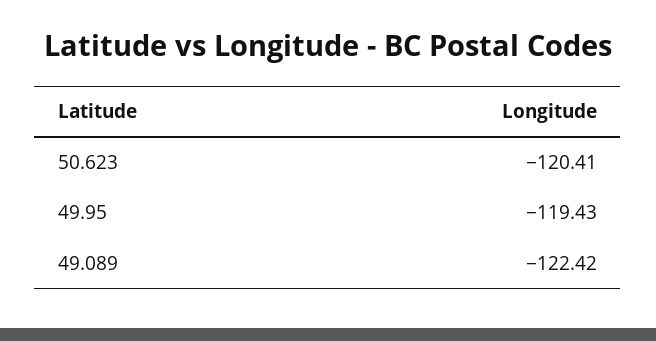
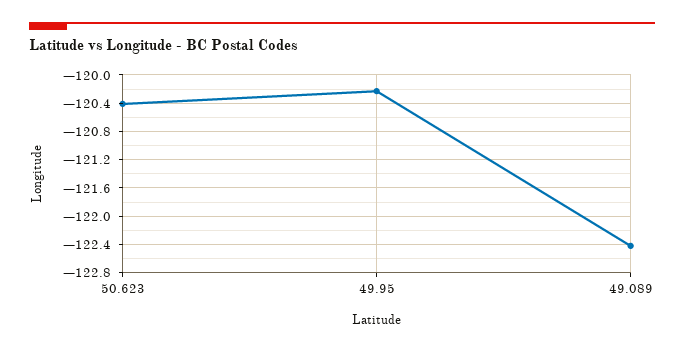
49.95: -119.43 -> -120.2

